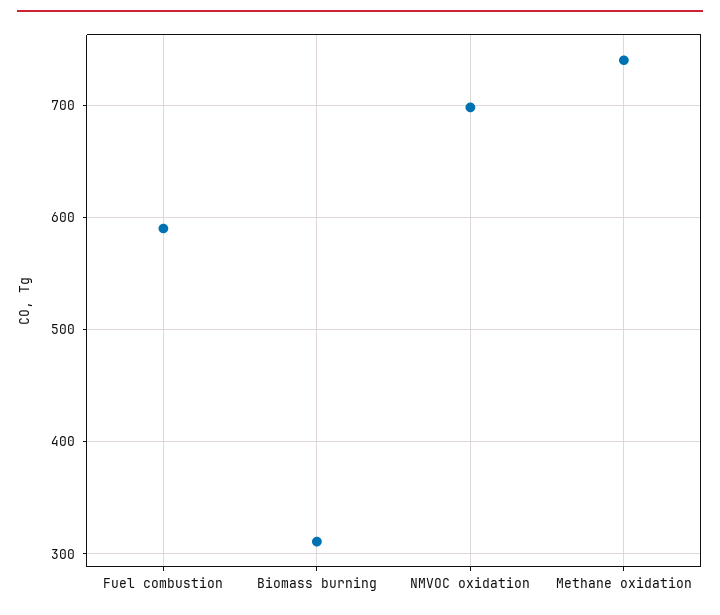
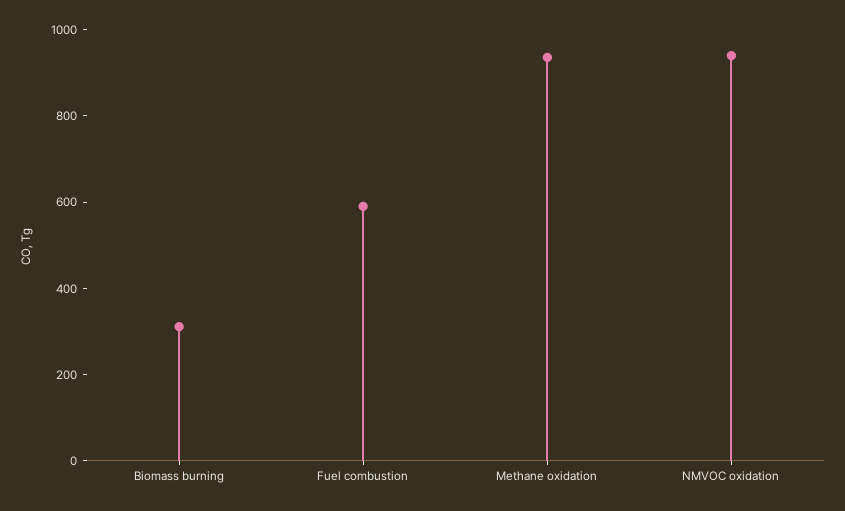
NMVOC oxidation: 700 -> 950
Methane oxidation: 740 -> 950

